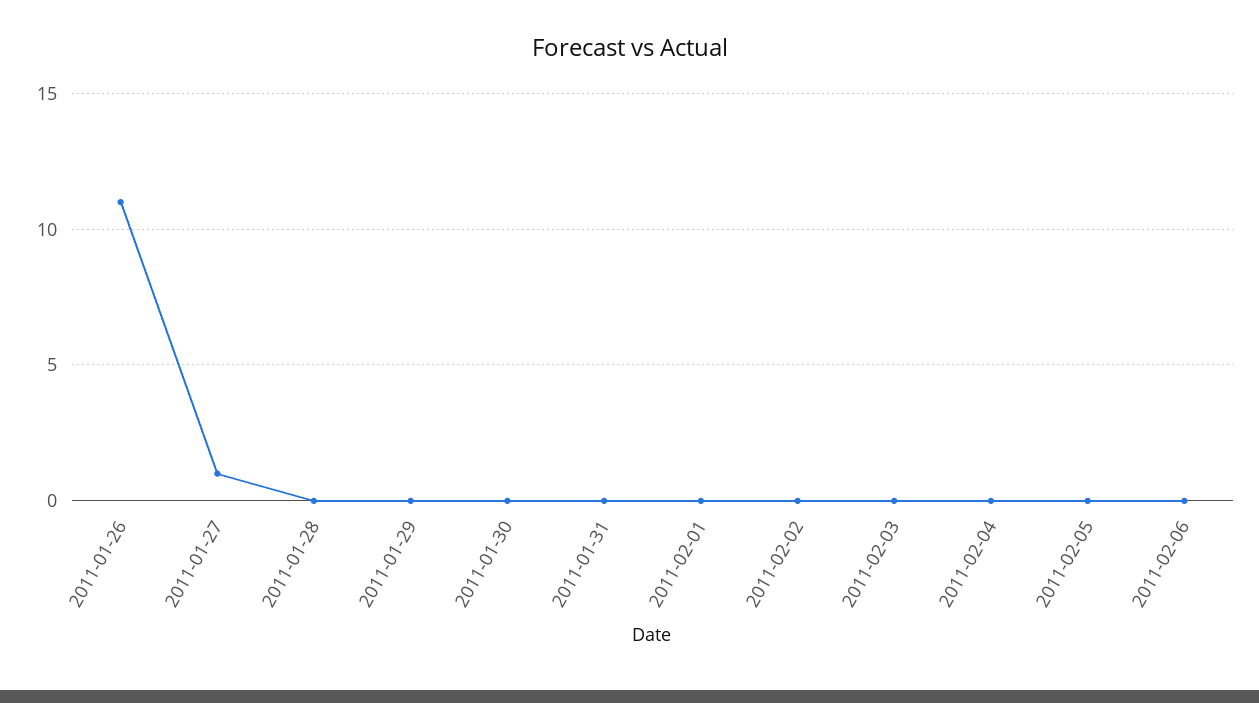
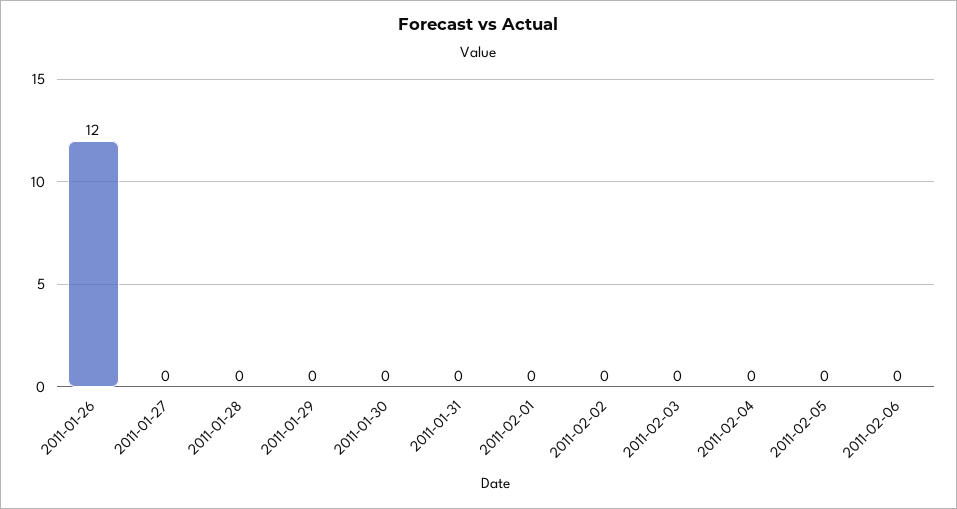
2011-01-26: 11 -> 12
2011-01-27: 1 -> 0

